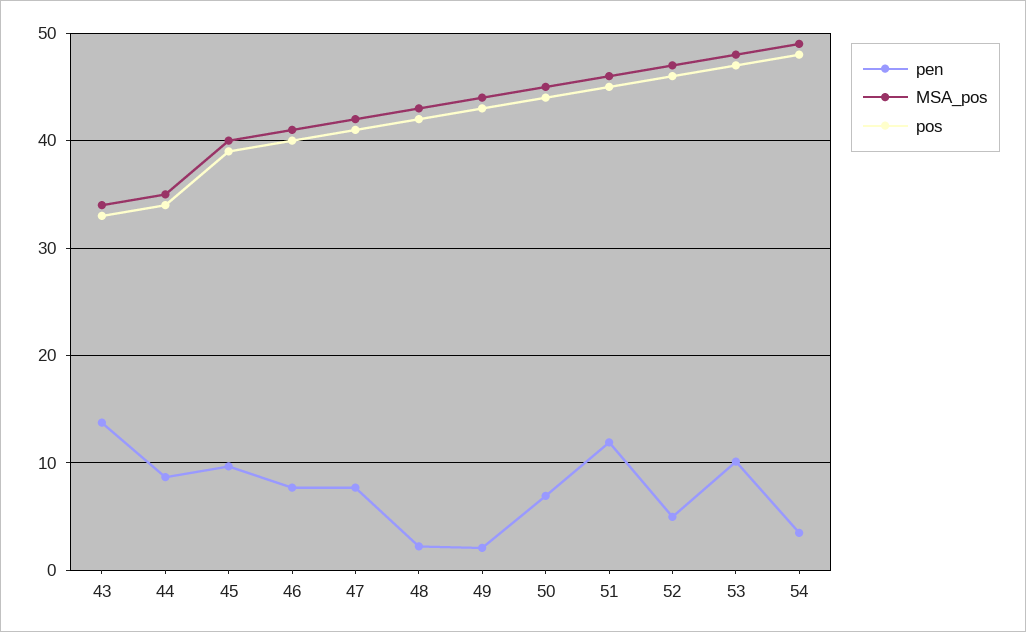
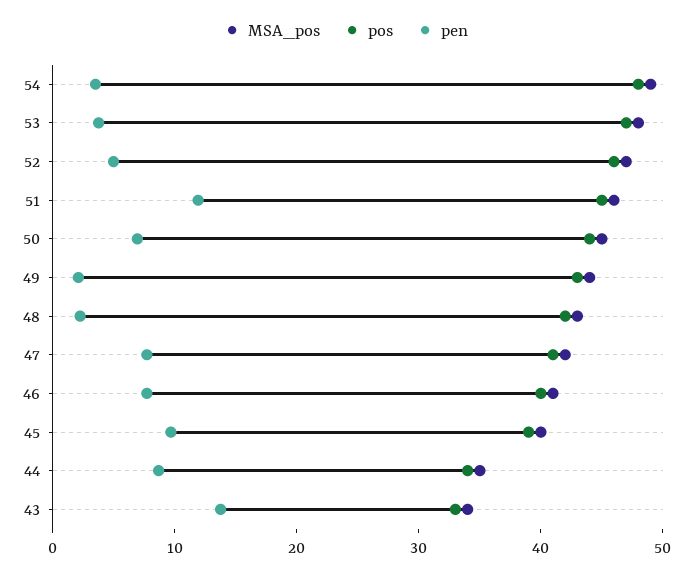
pen, 53: 10 -> 4

